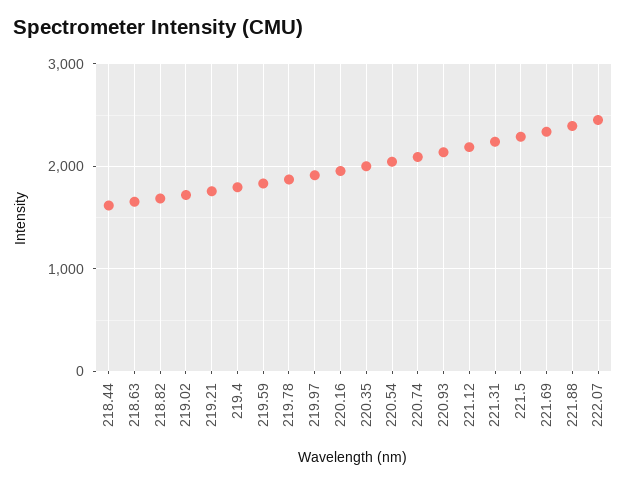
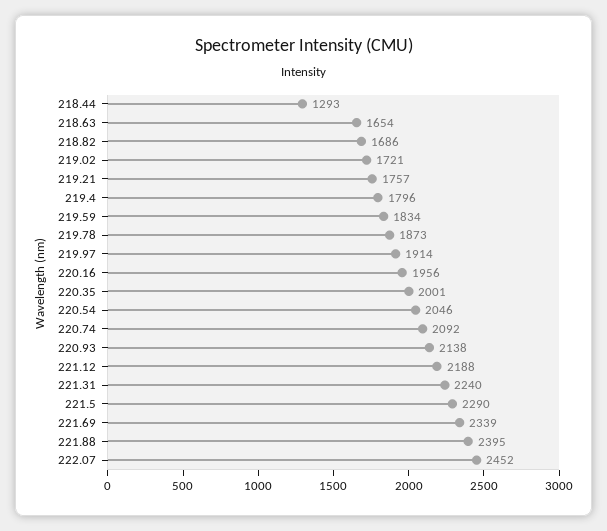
218.44: 1600 -> 1293

